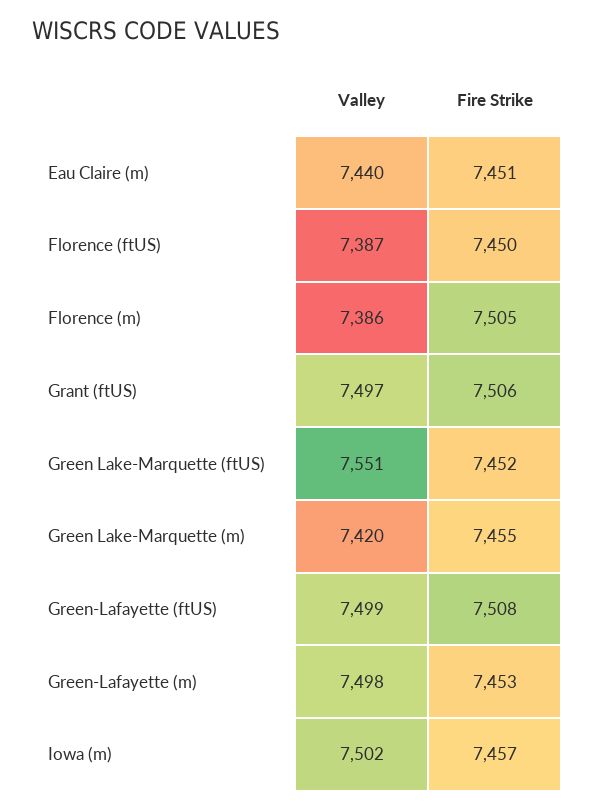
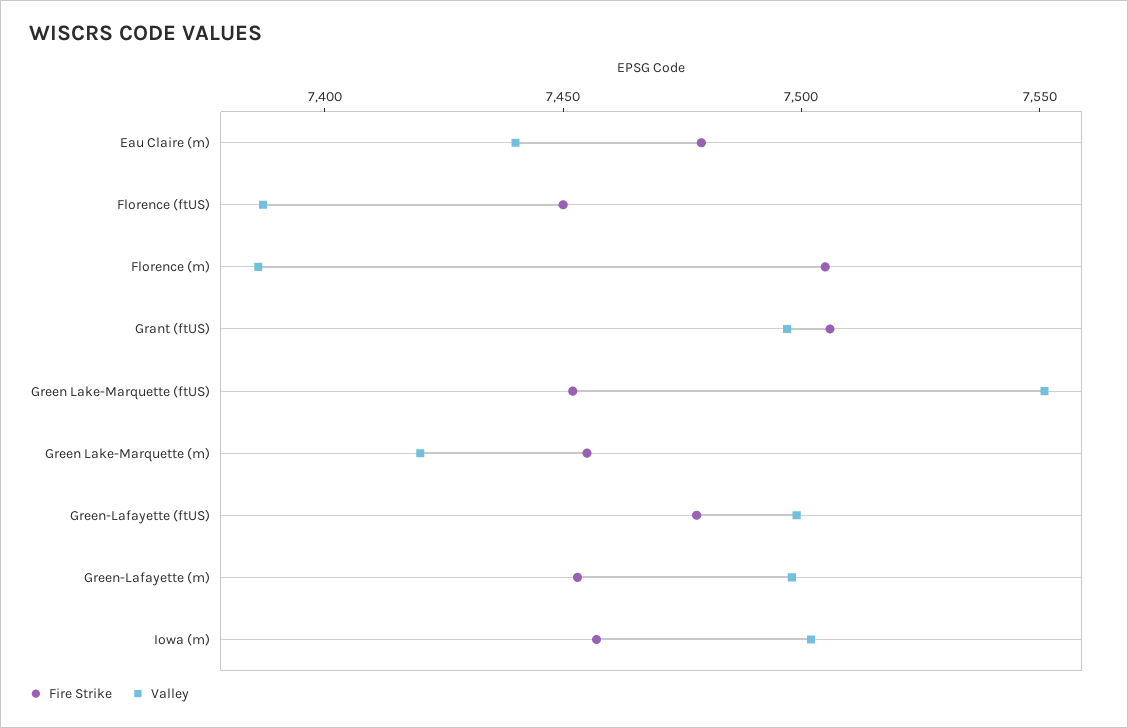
Fire Strike, Eau Claire (m): 7451 -> 7480
Fire Strike, Green-Lafayette (ftUS): 7508 -> 7480

